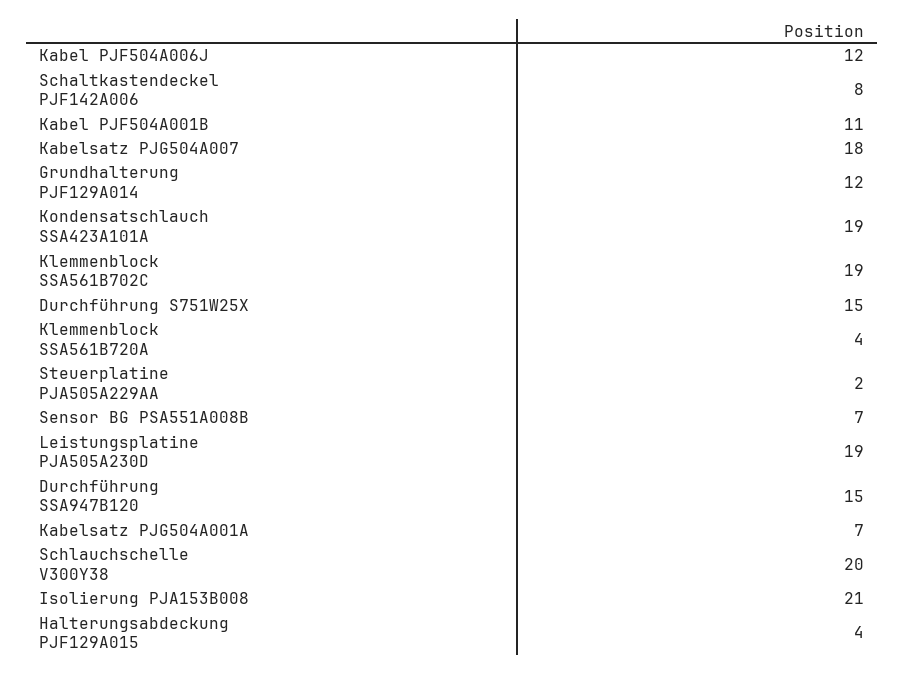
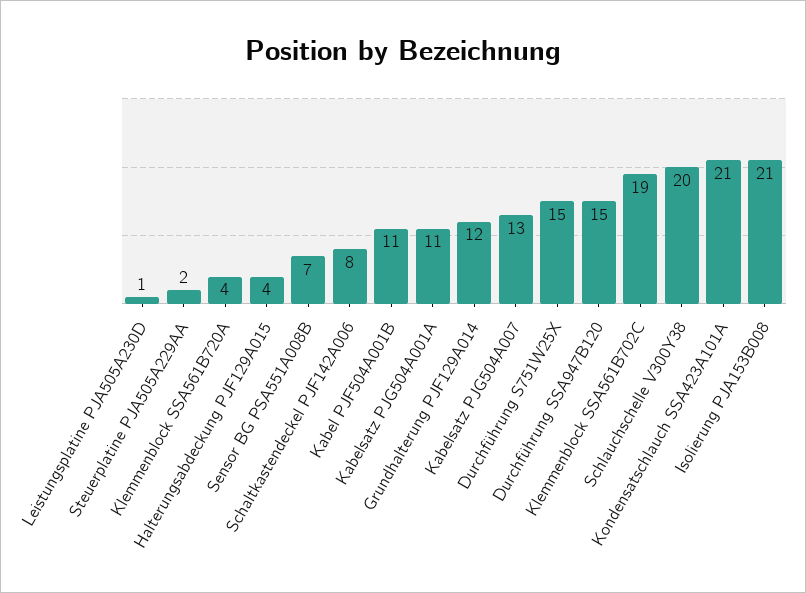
Kabel PJF504A006J: 12 -> none
Kabelsatz PJG504A007: 18 -> 13
Kondensatschlauch SSA423A101A: 19 -> 21
Leistungsplatine PJA505A230D: 19 -> 1
Kabelsatz PJG504A001A: 7 -> 11

